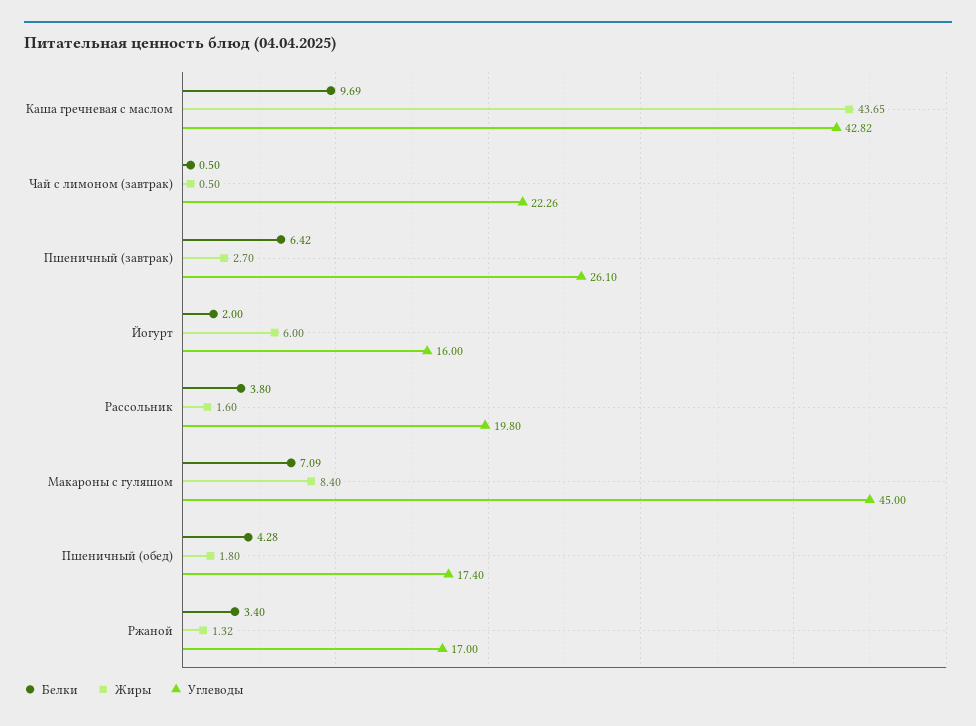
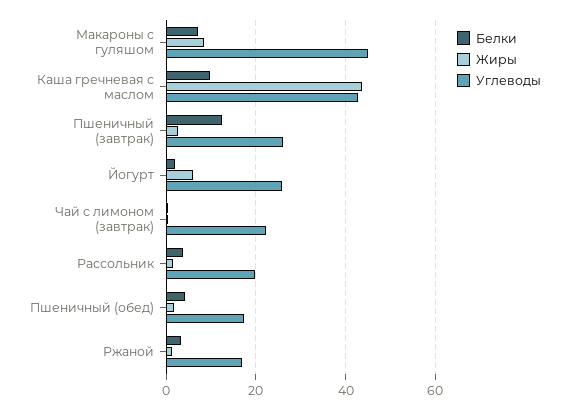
Белки, Пшеничный (завтрак): 6.42 -> 12
Углеводы, Йогурт: 16 -> 26

